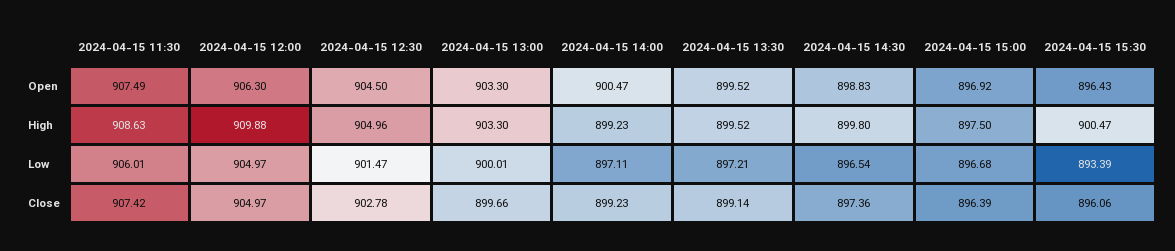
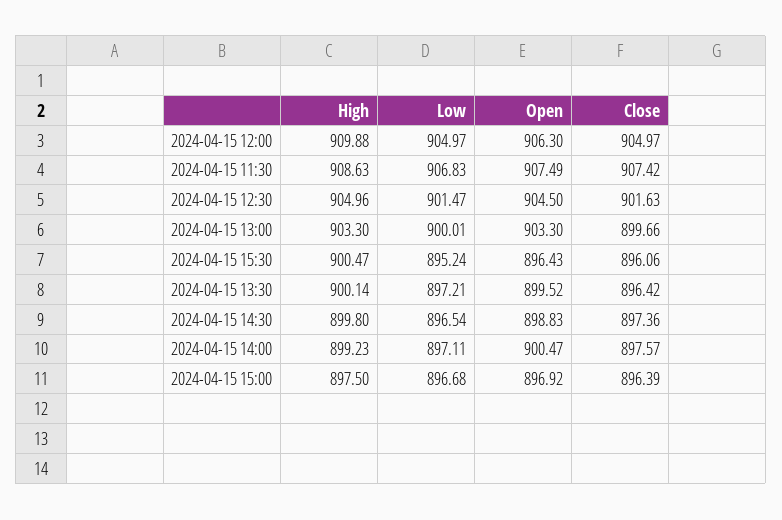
2024-04-15 13:30, High: 899.52 -> 900.14
2024-04-15 11:30, Low: 906.01 -> 906.83
2024-04-15 15:30, Low: 893.39 -> 895.24
2024-04-15 12:30, Close: 902.78 -> 901.63
2024-04-15 14:00, Close: 899.23 -> 897.57
2024-04-15 13:30, Close: 899.14 -> 896.42

